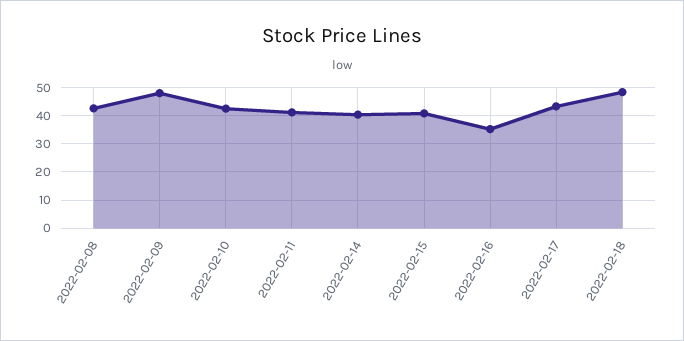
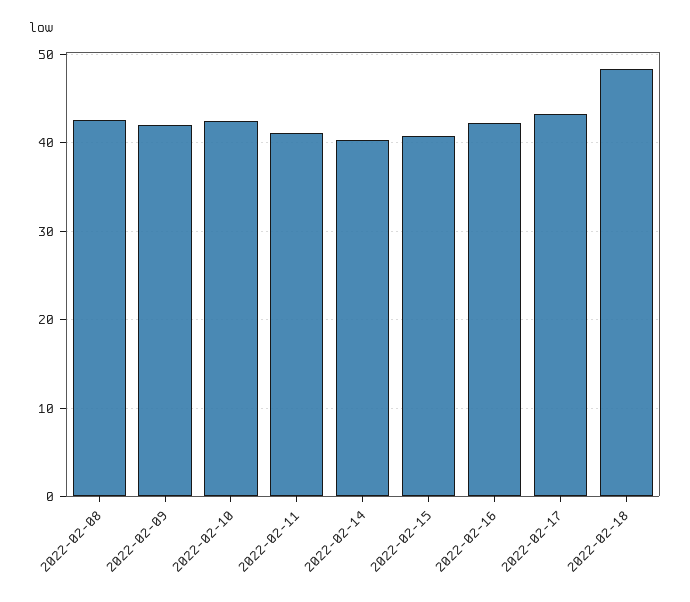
2022-02-09: 47.5 -> 42
2022-02-16: 35 -> 42

